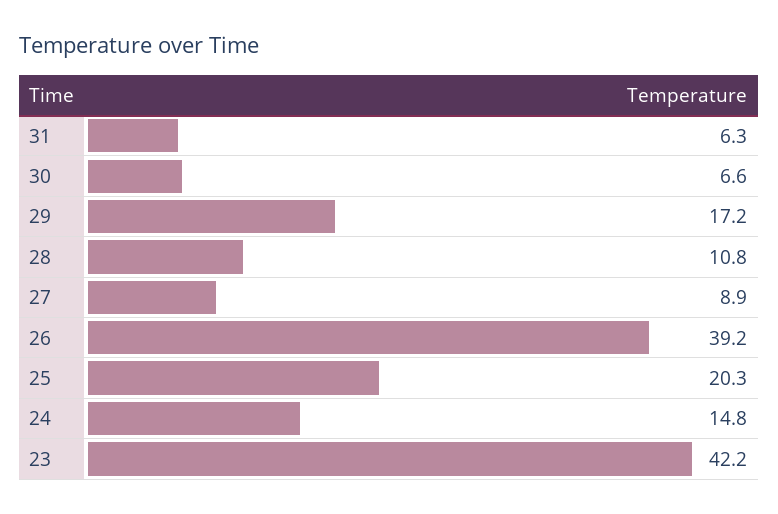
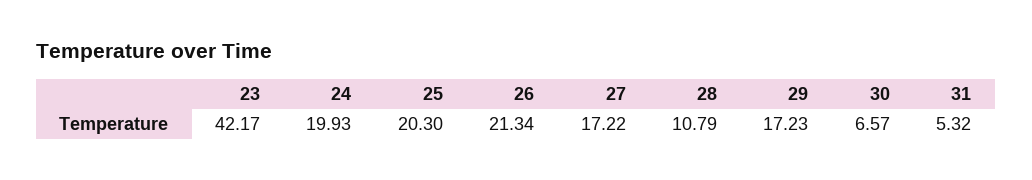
31: 6.3 -> 5.32
27: 8.9 -> 17.22
26: 39.2 -> 21.34
24: 14.8 -> 19.93

